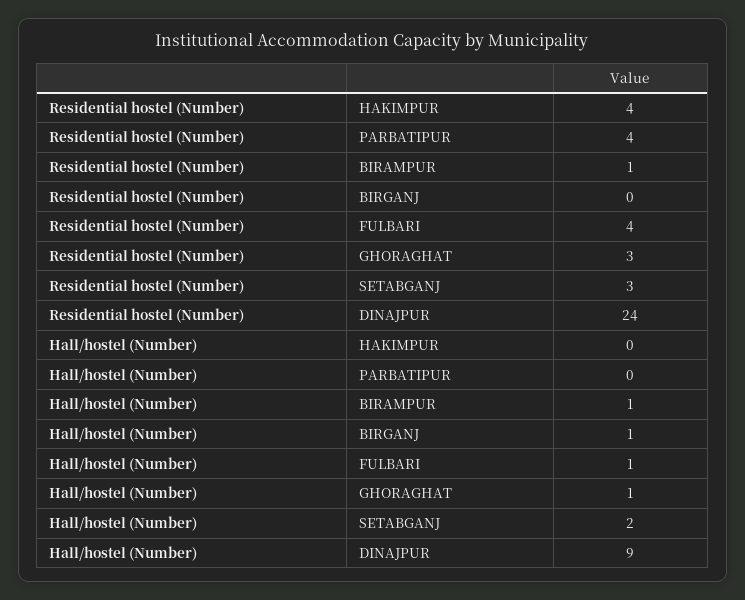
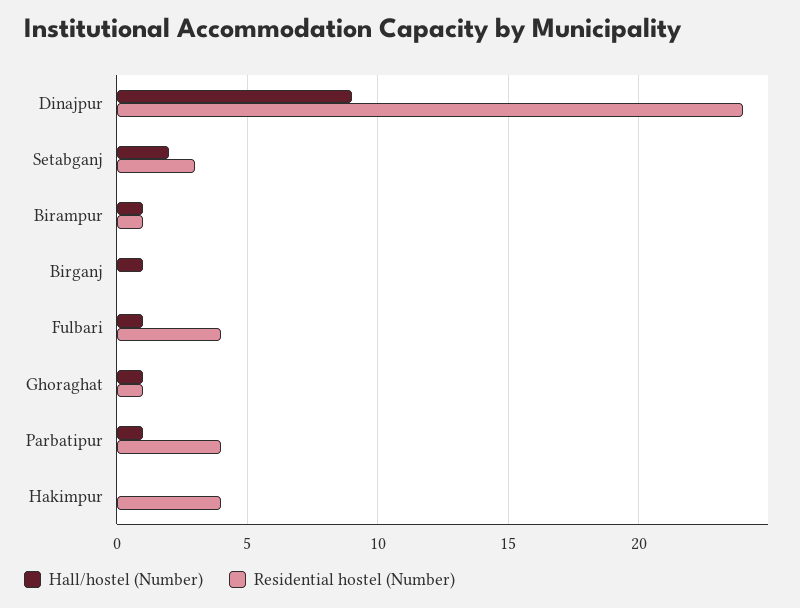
Residential hostel (Number), GHORAGHAT: 3 -> 1
Hall/hostel (Number), PARBATIPUR: 0 -> 1

